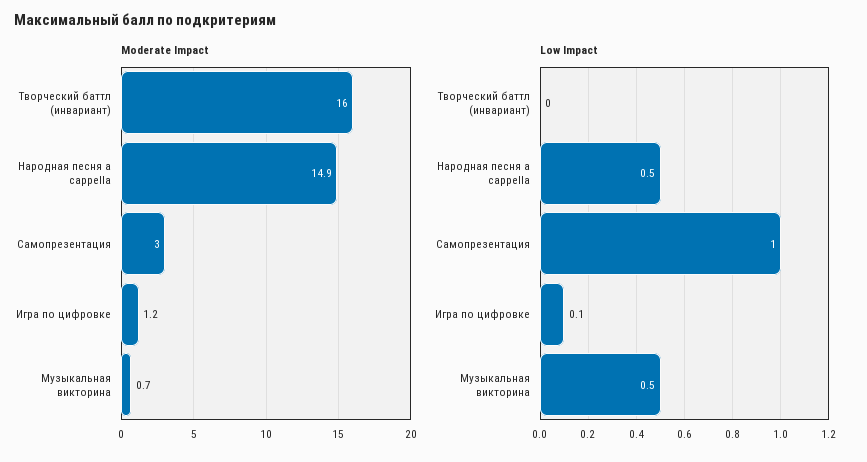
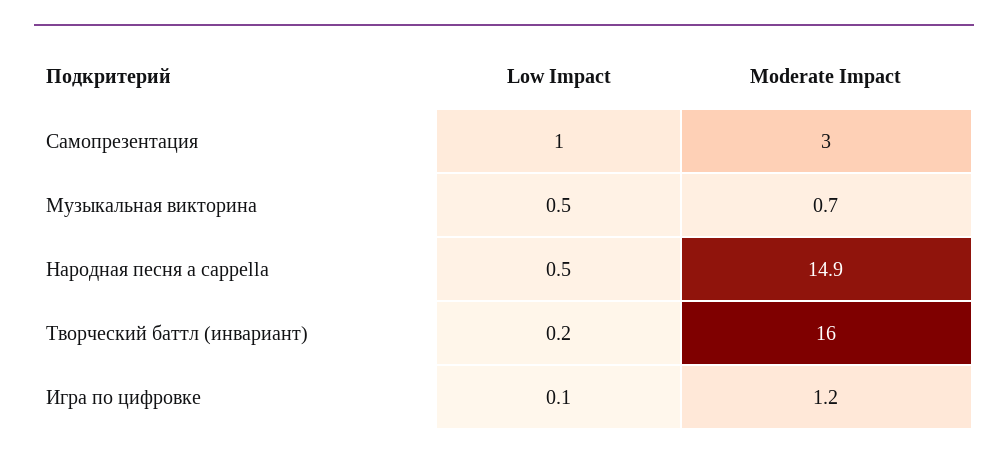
Low Impact, Творческий баттл (инвариант): 0 -> 0.2

